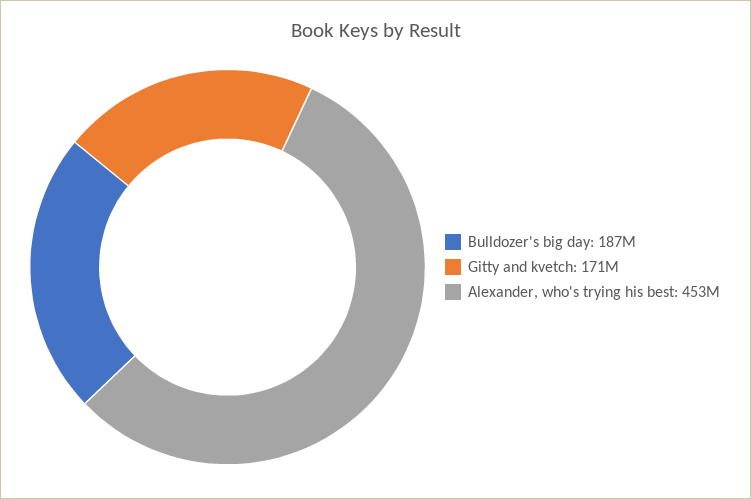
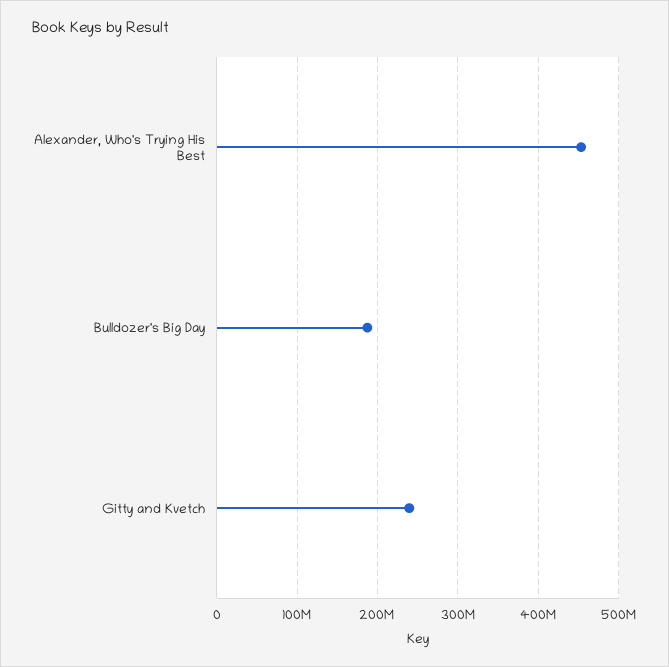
Gitty and kvetch: 171000000 -> 240000000

